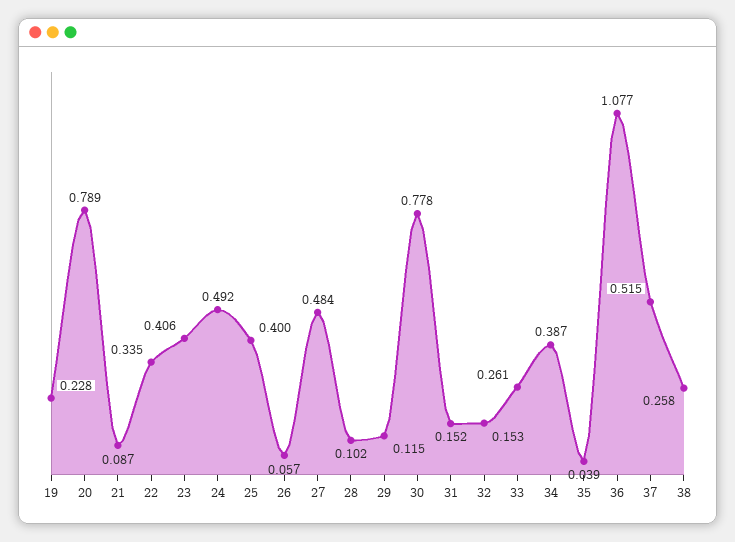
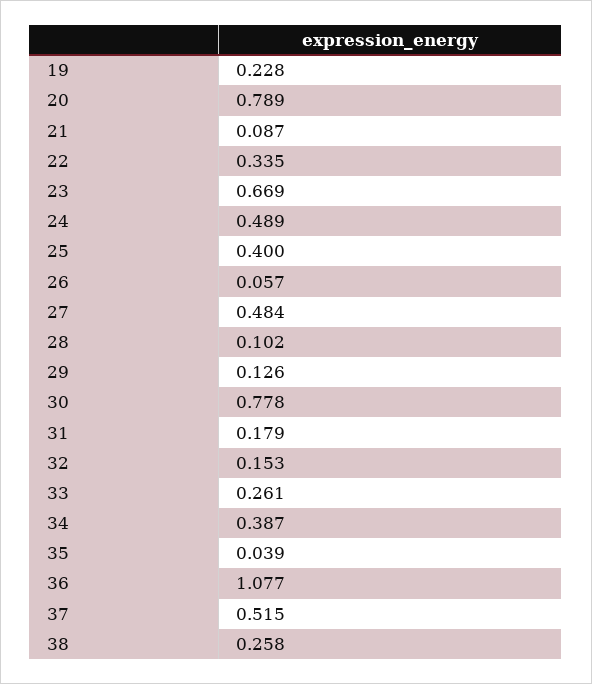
23: 0.406 -> 0.669
24: 0.492 -> 0.489
29: 0.115 -> 0.126
31: 0.152 -> 0.179

